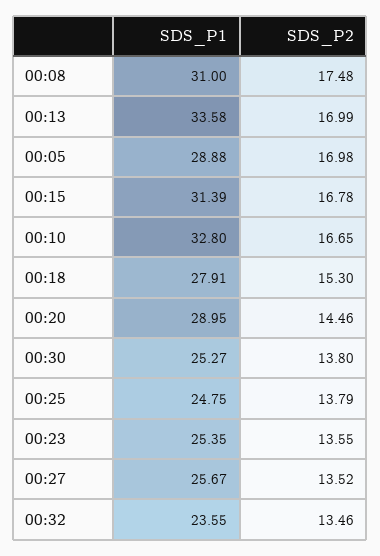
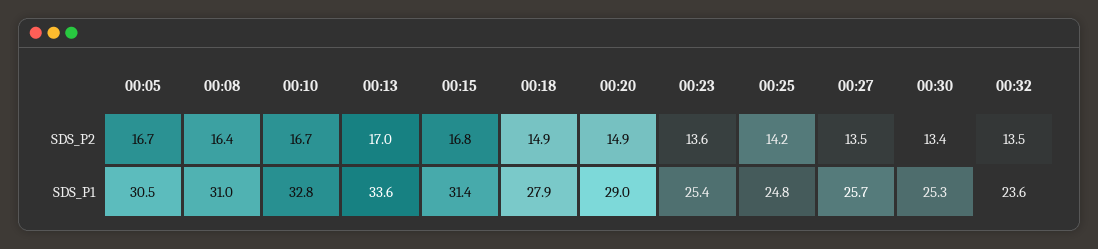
SDS_P2, 00:08: 17.48 -> 16.4
SDS_P1, 00:05: 28.88 -> 30.5
SDS_P2, 00:05: 16.98 -> 16.7
SDS_P2, 00:18: 15.3 -> 14.9
SDS_P2, 00:20: 14.46 -> 14.9
SDS_P2, 00:30: 13.8 -> 13.4
SDS_P2, 00:25: 13.79 -> 14.2

